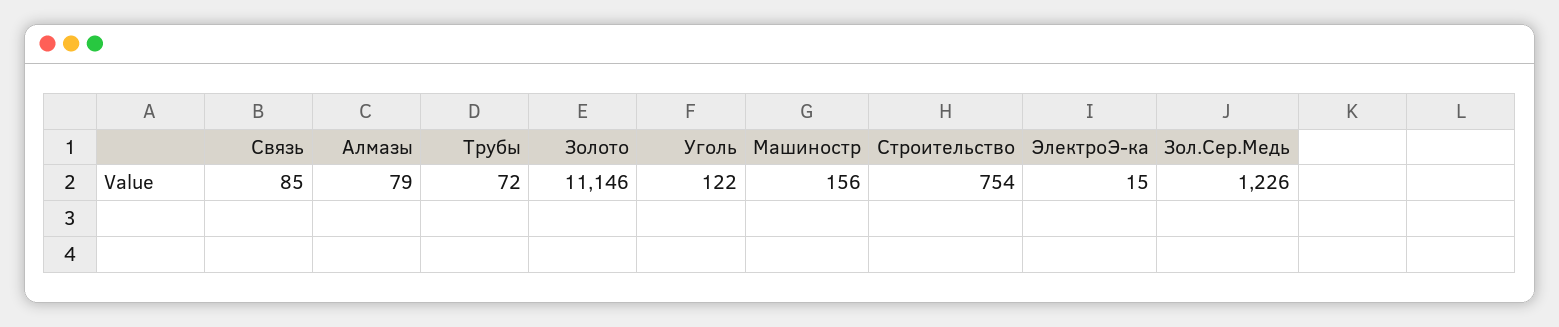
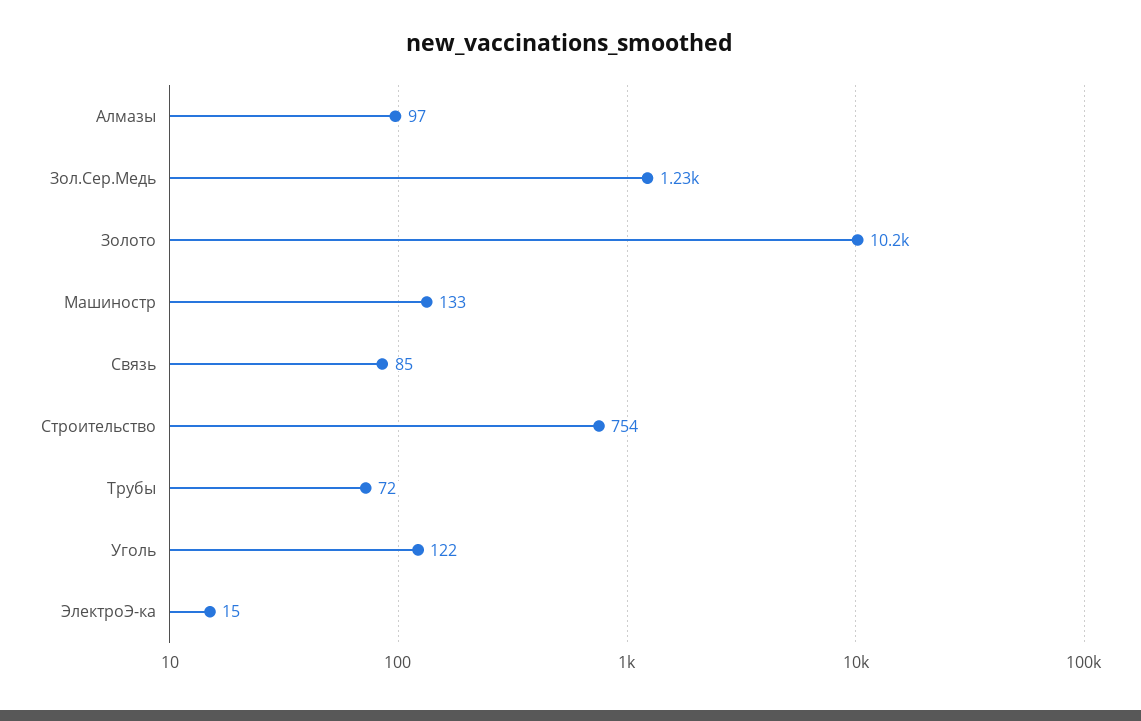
Алмазы: 79 -> 97
Золото: 11146 -> 10200
Машиностр: 156 -> 133

